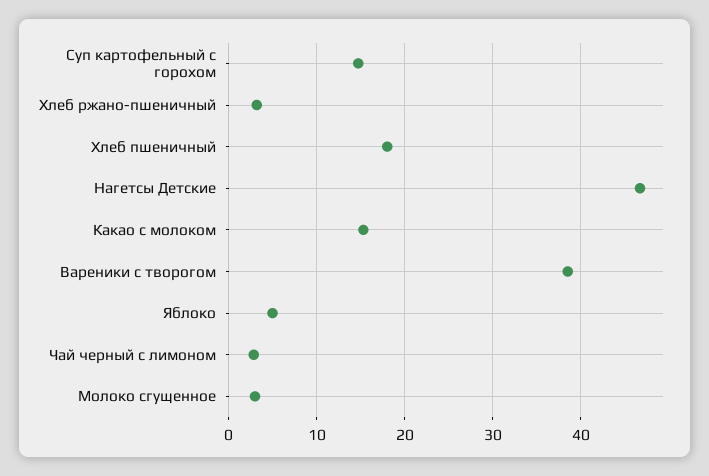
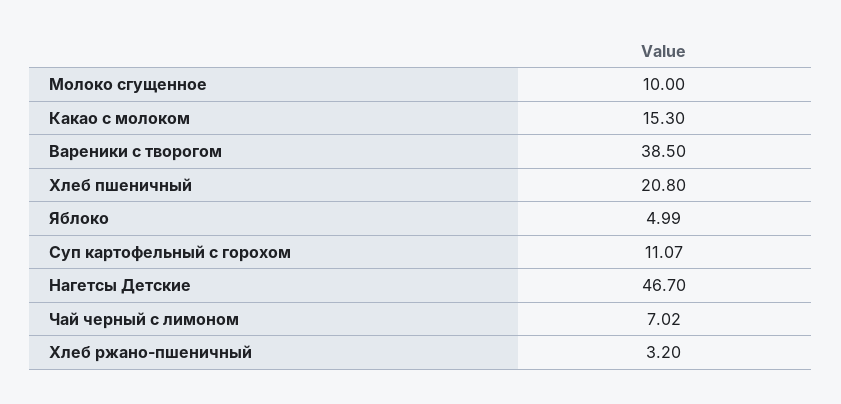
Суп картофельный с горохом: 15 -> 11.07
Хлеб пшеничный: 18 -> 20.8
Чай черный с лимоном: 3 -> 7.02
Молоко сгущенное: 3 -> 10

